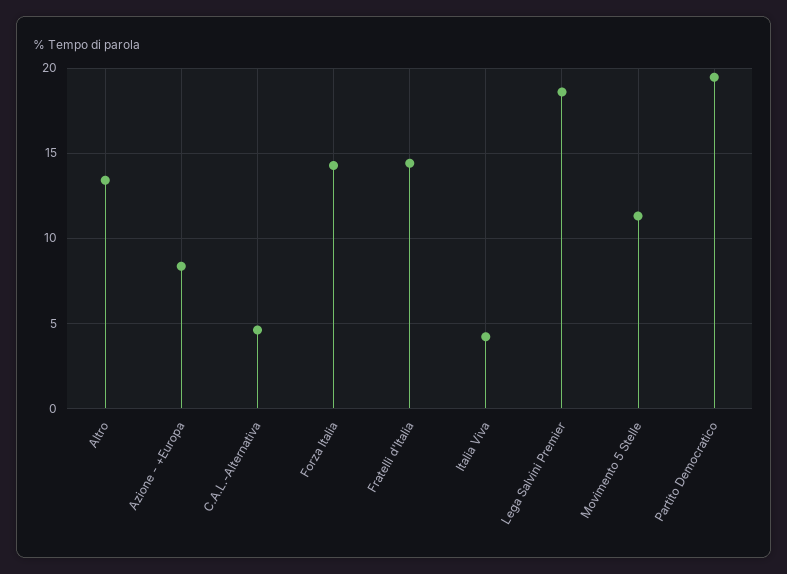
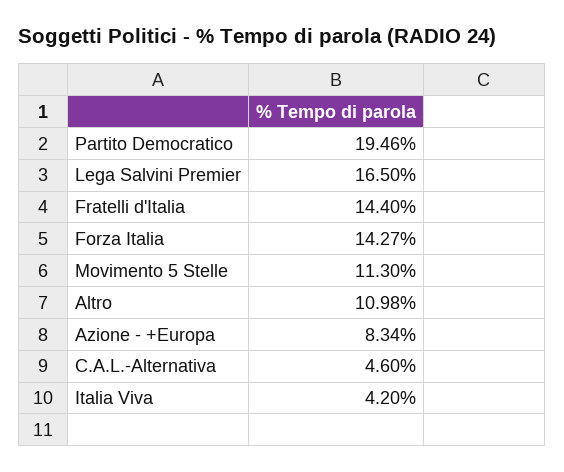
Altro: 13.5 -> 10.98
Lega Salvini Premier: 18.5 -> 16.5

